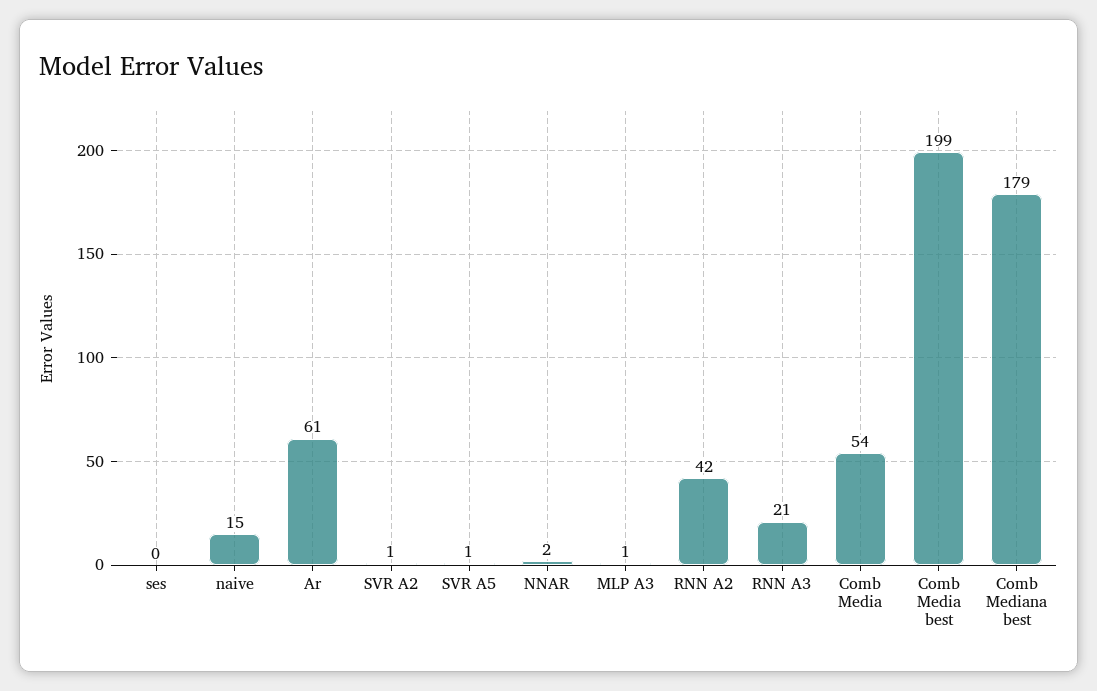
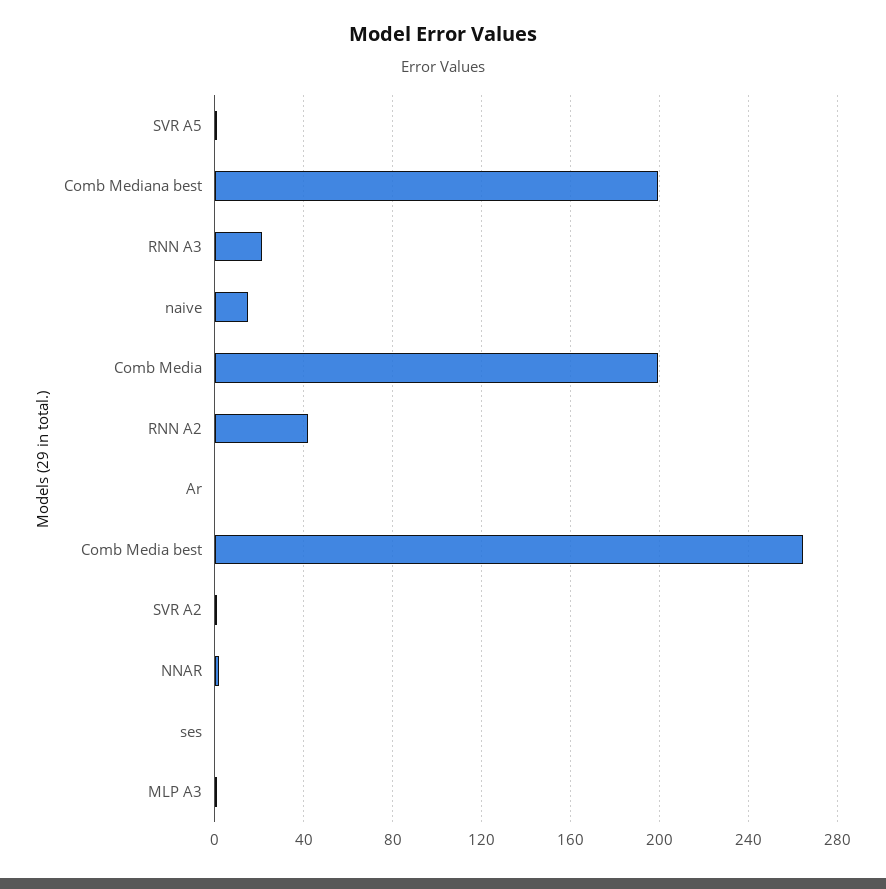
Ar: 61 -> 0
Comb Media: 54 -> 200
Comb Media best: 199 -> 265
Comb Mediana best: 179 -> 200

